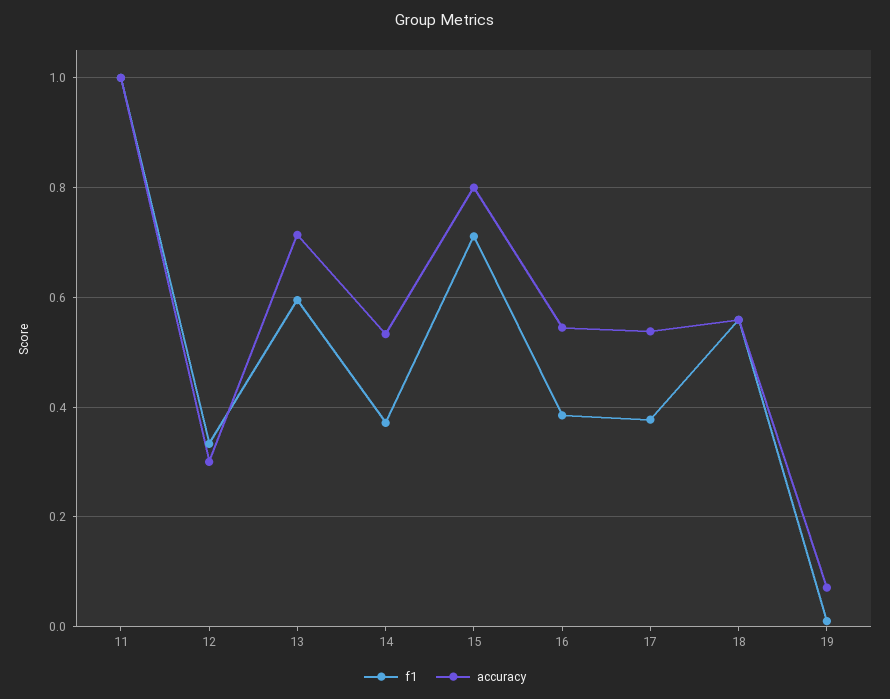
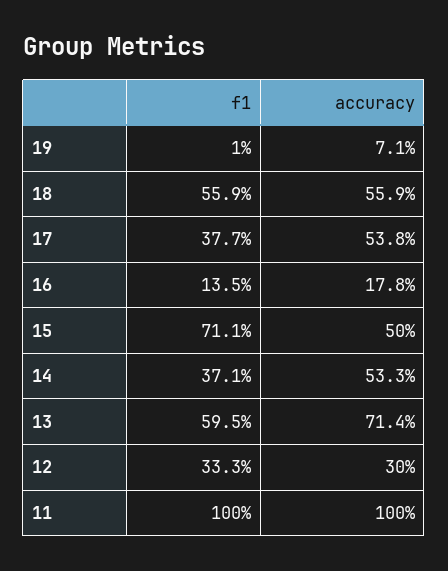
accuracy, 15: 0.8 -> 0.5
f1, 16: 0.38 -> 0.135
accuracy, 16: 0.54 -> 0.178

